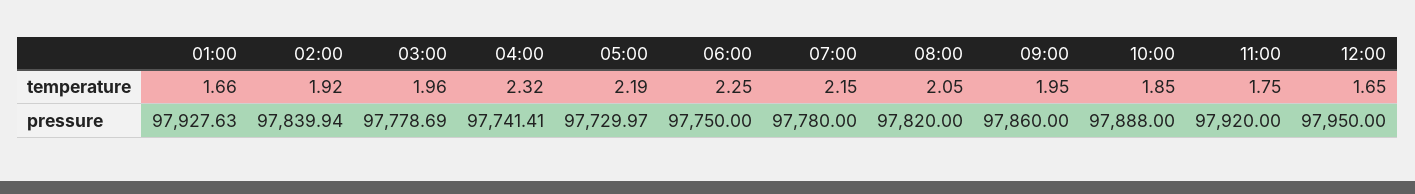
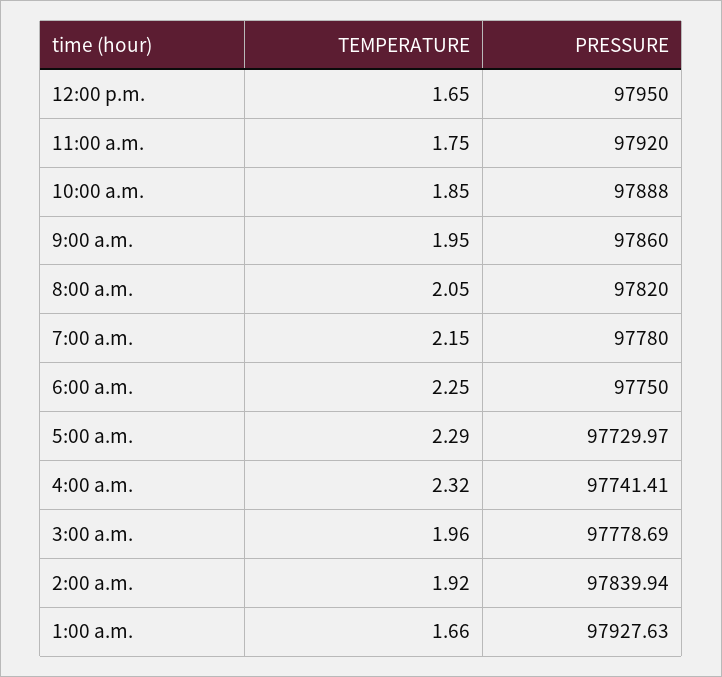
05:00, temperature: 2.19 -> 2.29

